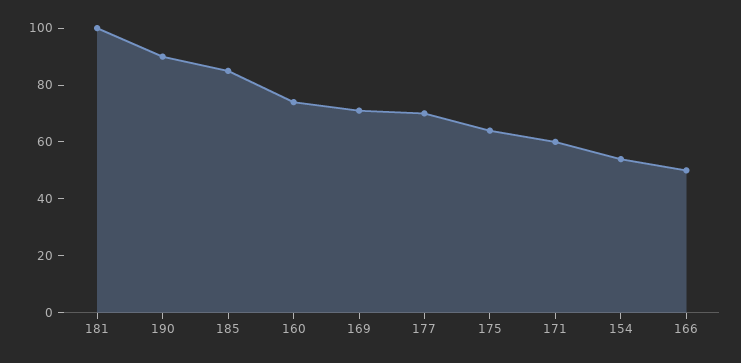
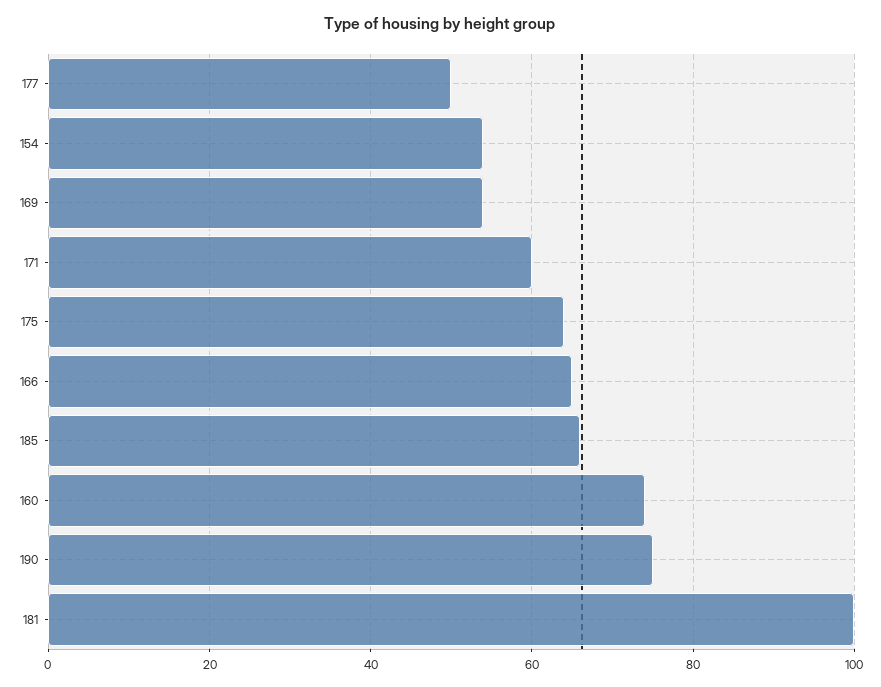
190: 90 -> 75
185: 85 -> 65
169: 70 -> 55
177: 70 -> 50
166: 50 -> 65

